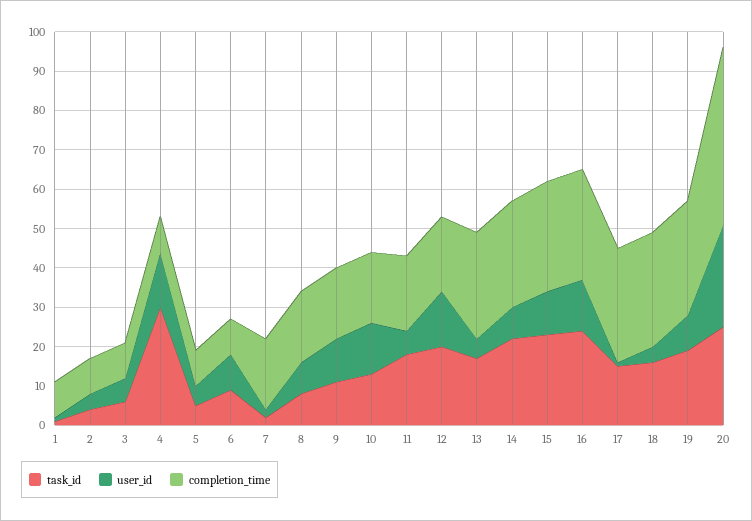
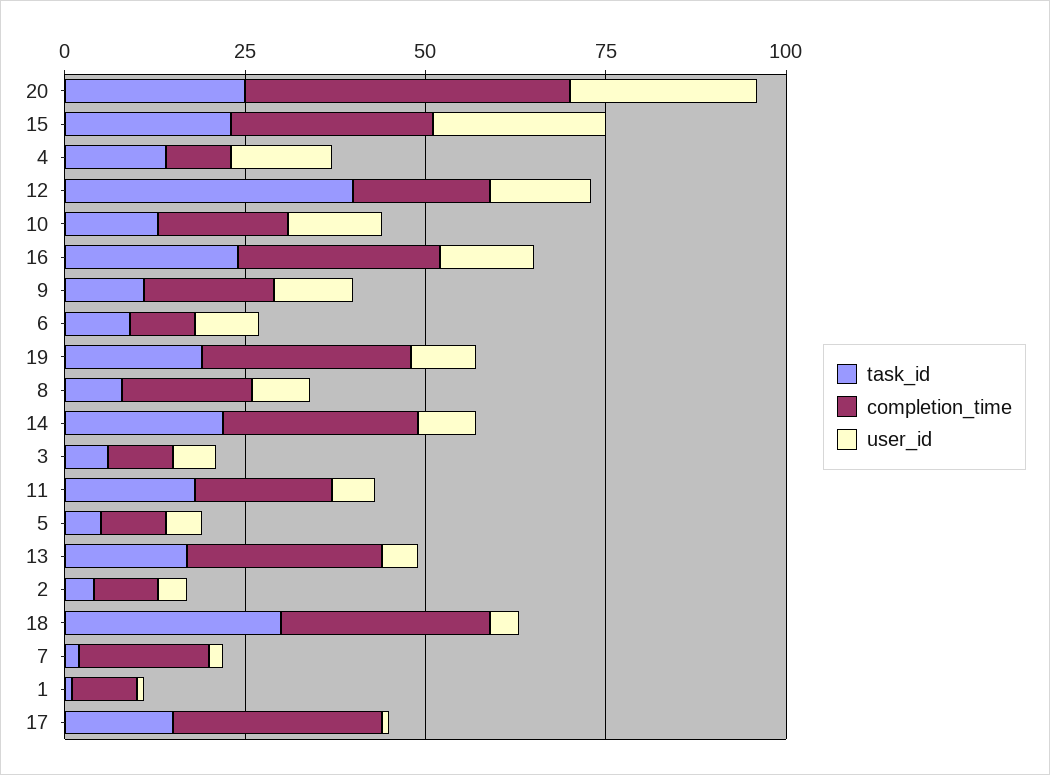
task_id, 4: 30 -> 15
task_id, 12: 20 -> 40
user_id, 15: 10 -> 25
task_id, 18: 15 -> 30

